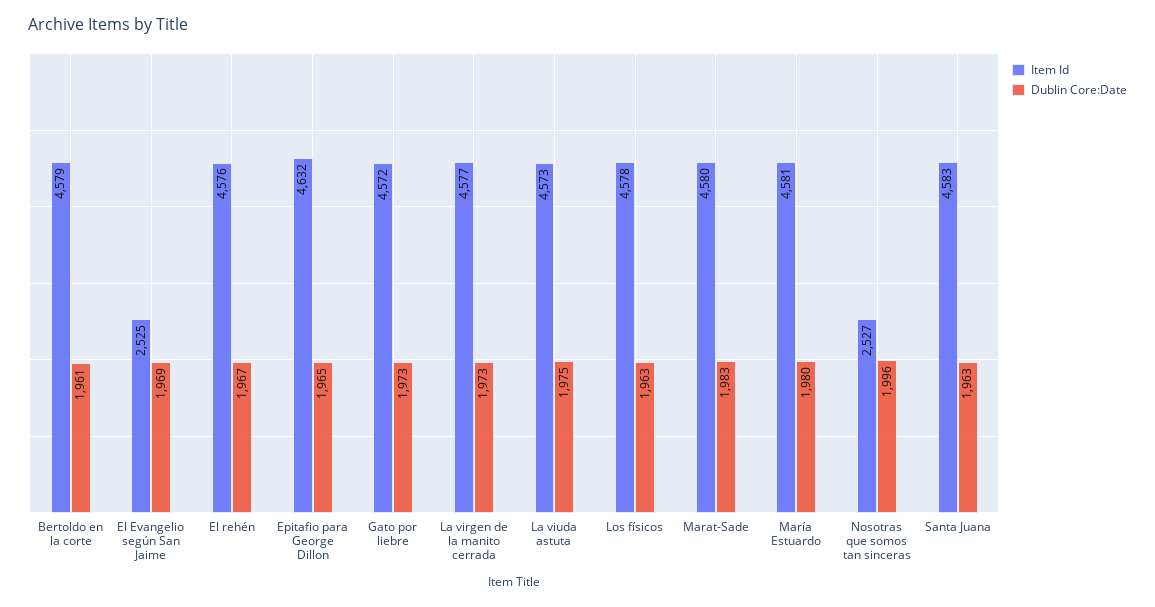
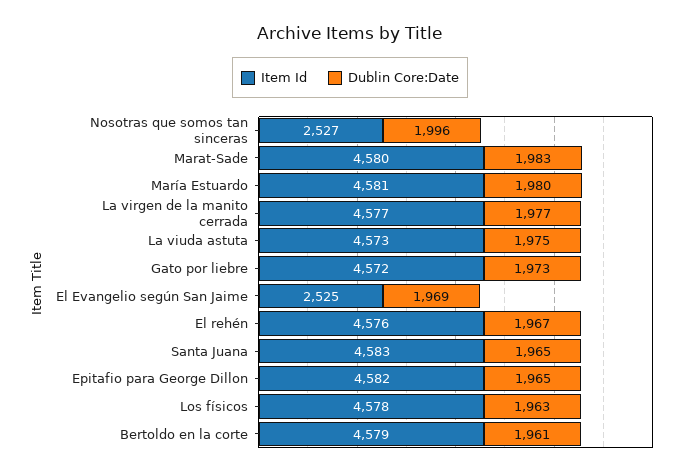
Item Id, Epitafio para George Dillon: 4632 -> 4582
Dublin Core:Date, La virgen de la manito cerrada: 1973 -> 1977
Dublin Core:Date, Santa Juana: 1963 -> 1965

